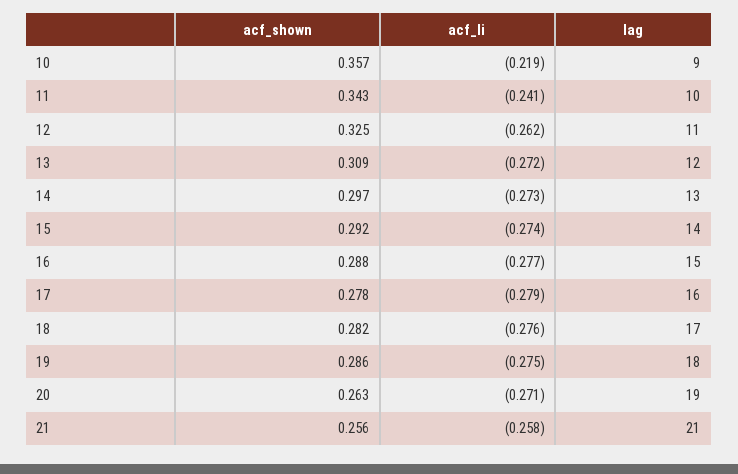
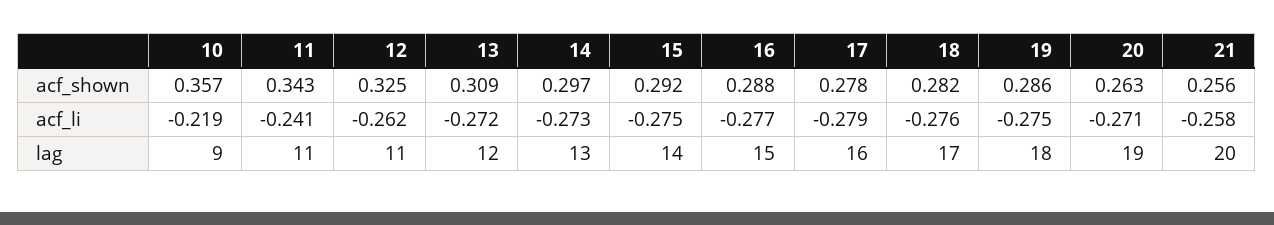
lag, 11: 10 -> 11
acf_li, 15: -0.274 -> -0.275
lag, 21: 21 -> 20

